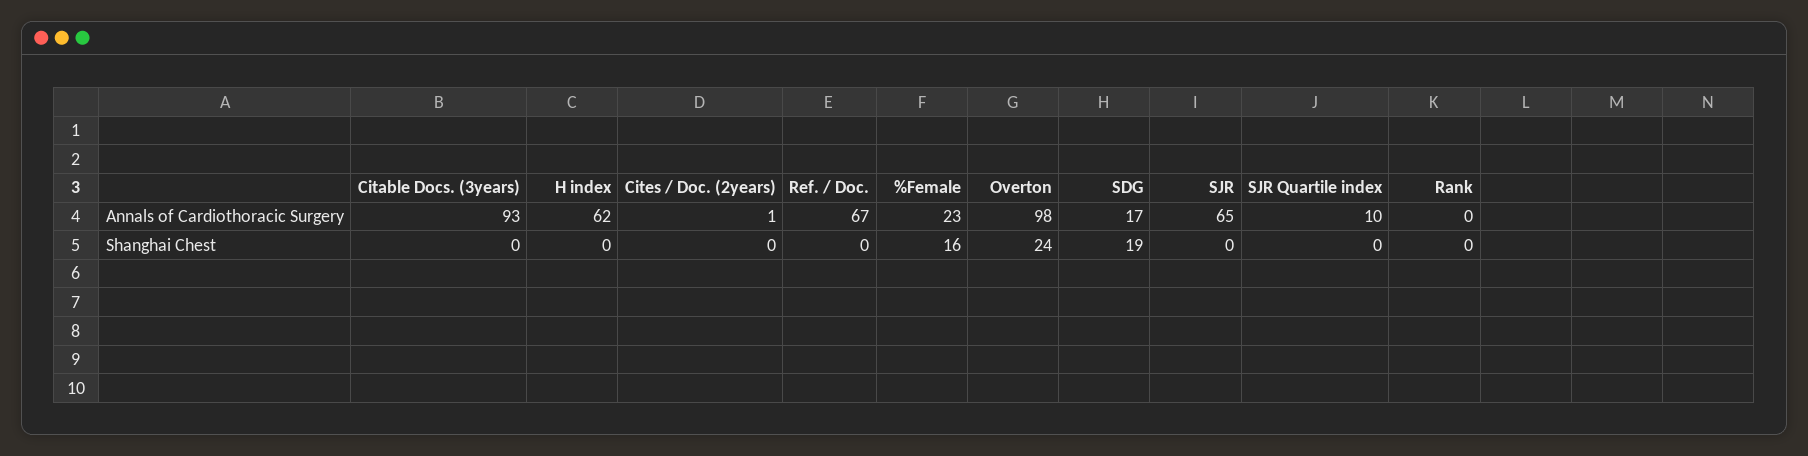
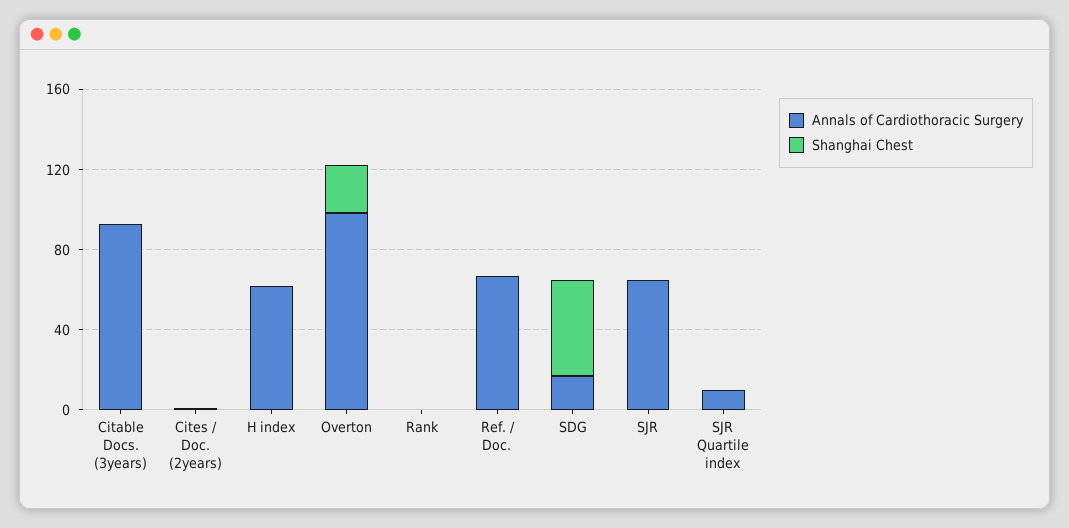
Annals of Cardiothoracic Surgery, %Female: 23 -> none
Shanghai Chest, %Female: 16 -> none
Shanghai Chest, SDG: 19 -> 50

